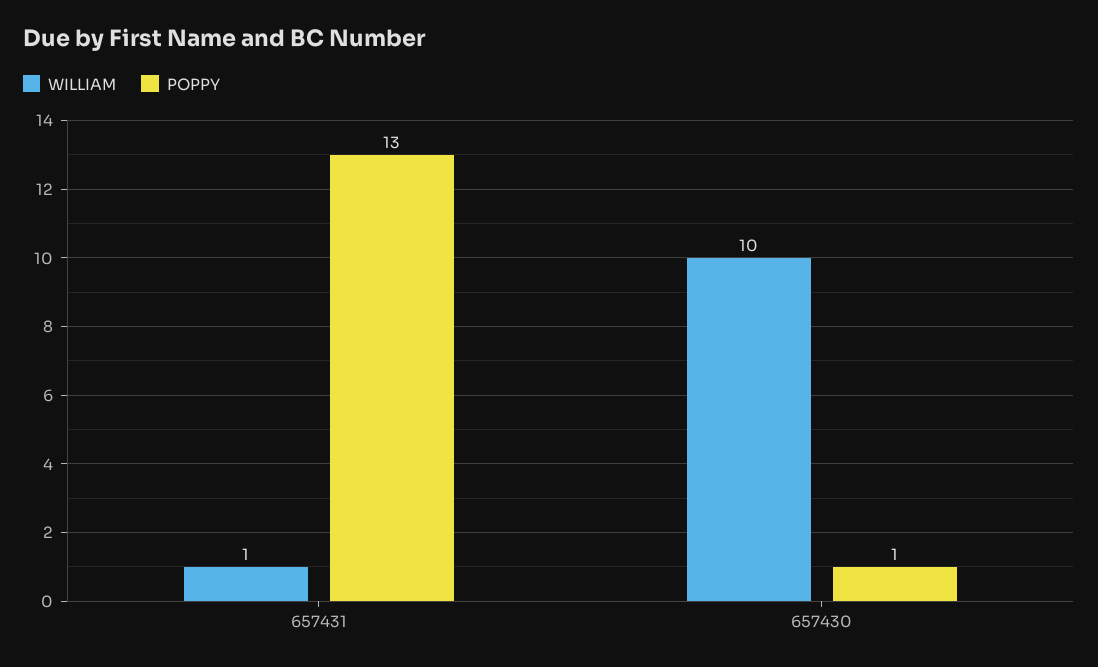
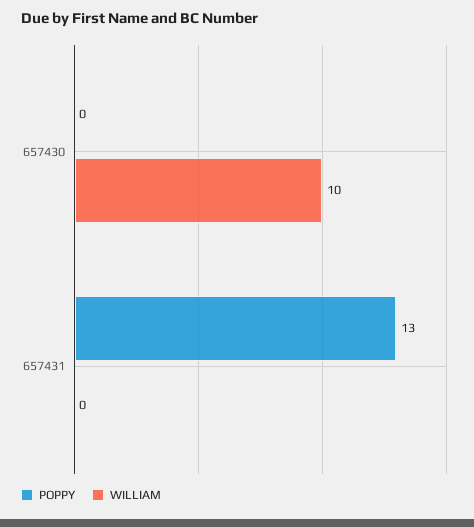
WILLIAM, 657431: 1 -> 0
POPPY, 657430: 1 -> 0

